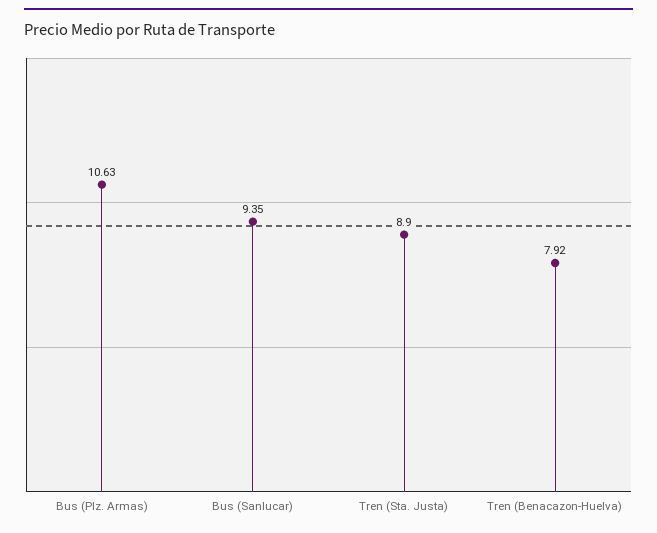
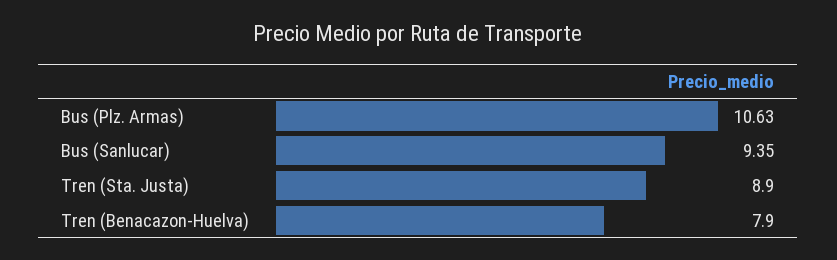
Tren (Benacazon-Huelva): 7.92 -> 7.9

